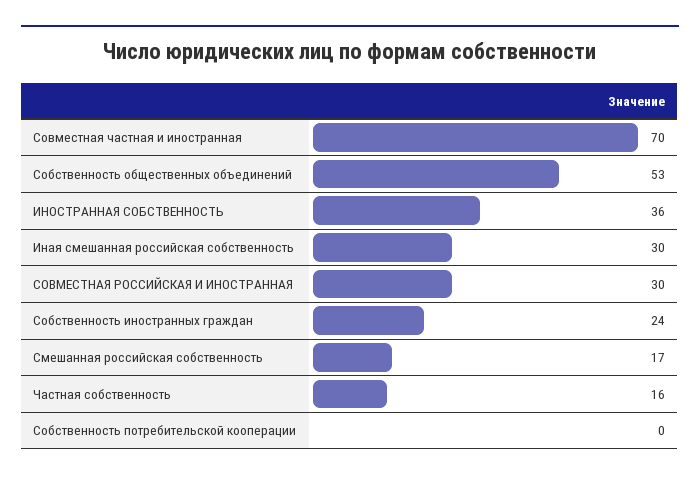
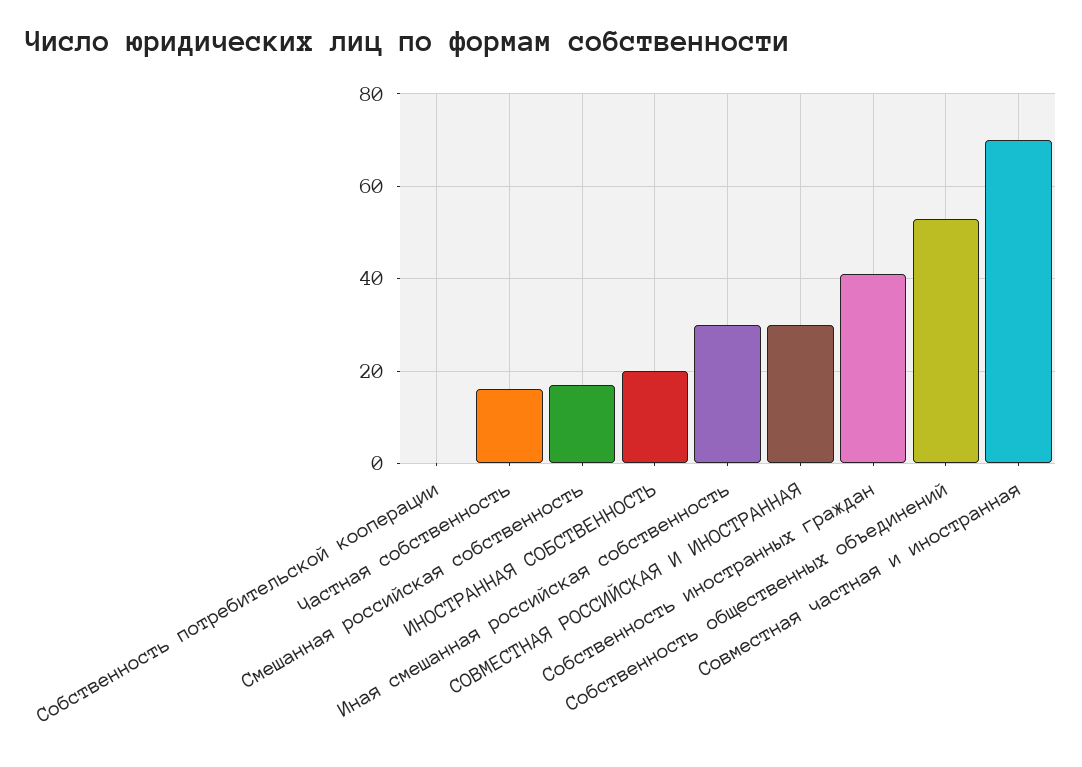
ИНОСТРАННАЯ СОБСТВЕННОСТЬ: 36 -> 20
Собственность иностранных граждан: 24 -> 40

